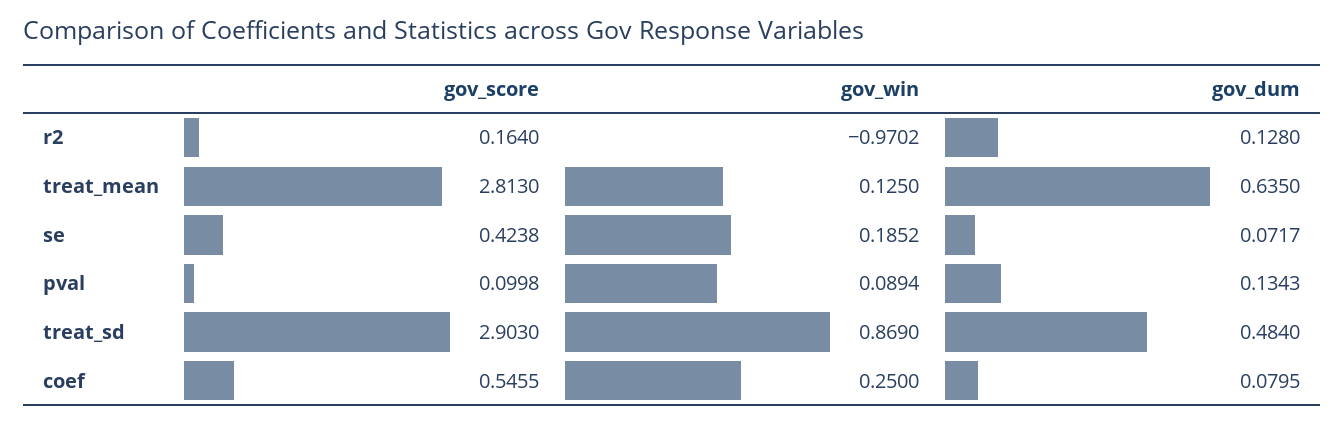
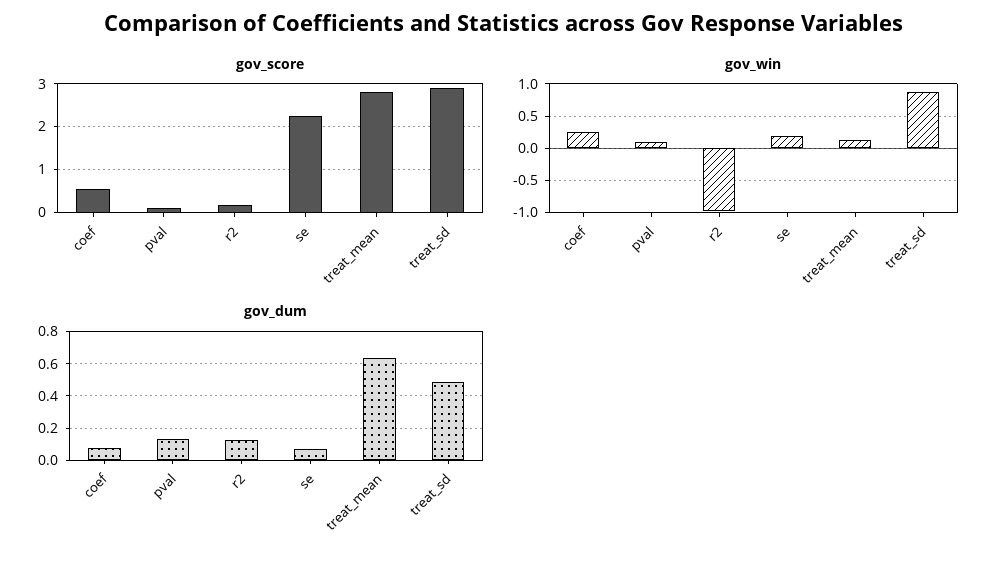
gov_score, se: 0.4238 -> 2.2

